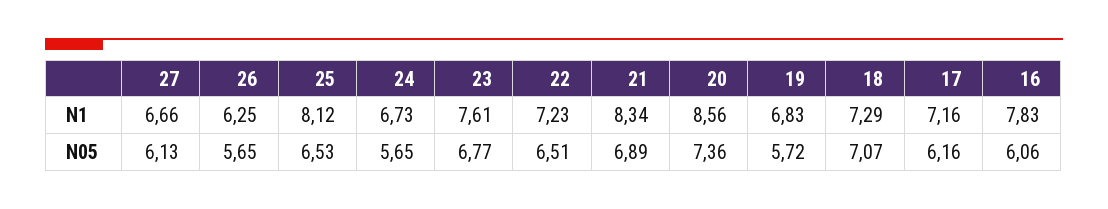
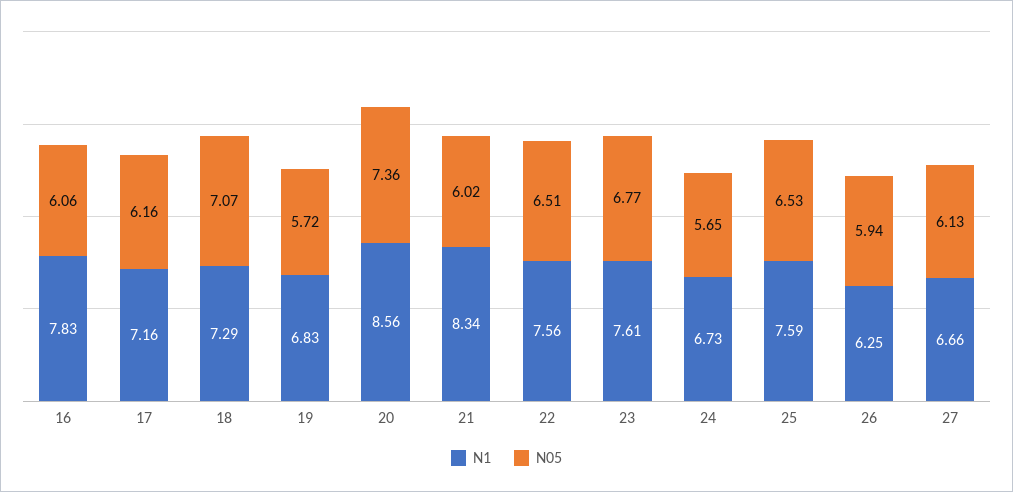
N1, 25: 8.12 -> 7.59
N1, 22: 7.23 -> 7.56
N05, 26: 5.65 -> 5.94
N05, 21: 6.89 -> 6.02

